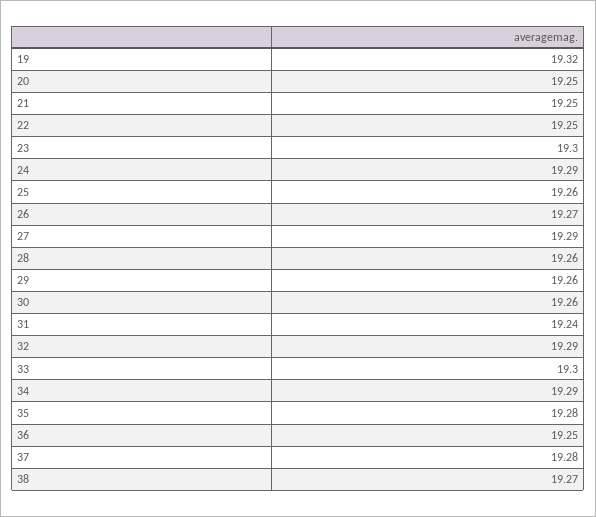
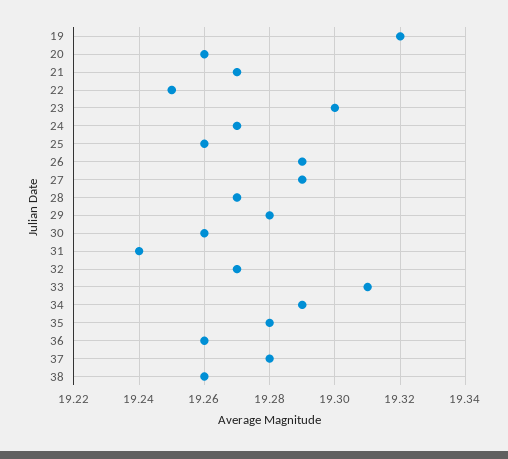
20: 19.25 -> 19.26
21: 19.25 -> 19.27
24: 19.29 -> 19.27
26: 19.27 -> 19.29
28: 19.26 -> 19.27
29: 19.26 -> 19.28
32: 19.29 -> 19.27
33: 19.3 -> 19.31
36: 19.25 -> 19.26
38: 19.27 -> 19.26

